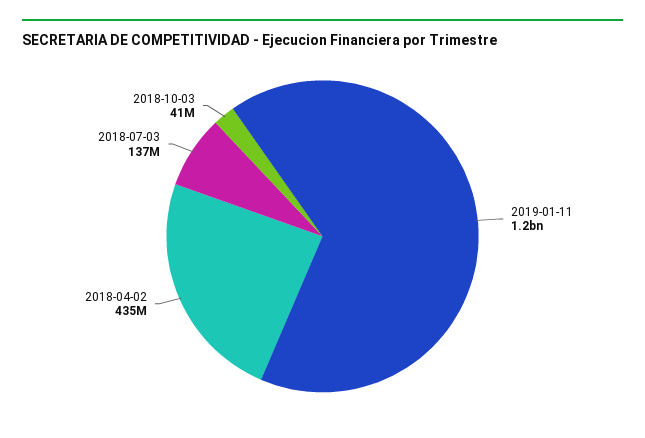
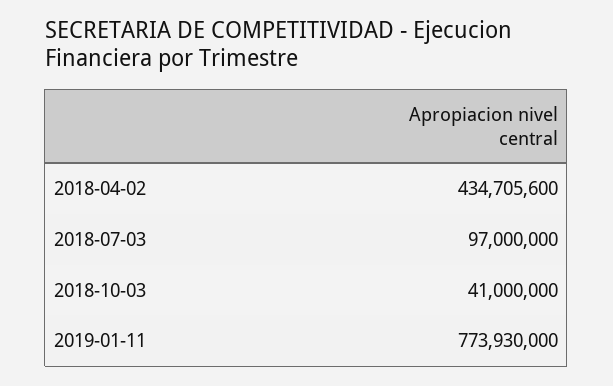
2019-01-11: 1200000000 -> 773930000
2018-07-03: 137000000 -> 97000000

